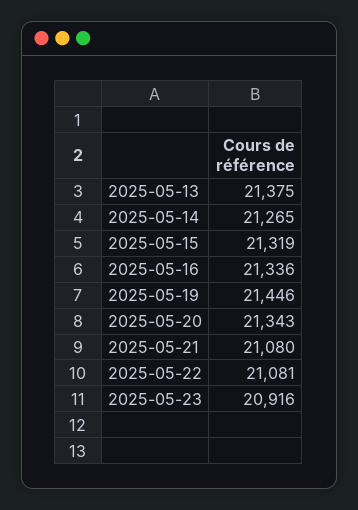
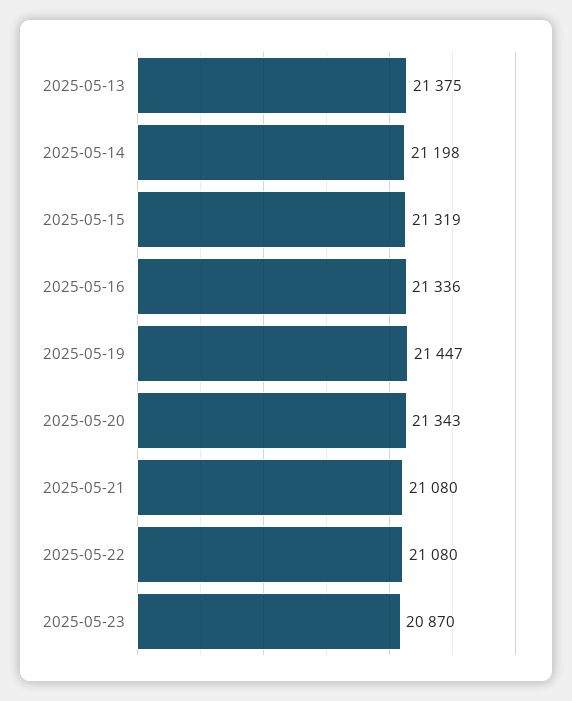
2025-05-14: 21265 -> 21198
2025-05-19: 21446 -> 21447
2025-05-22: 21081 -> 21080
2025-05-23: 20916 -> 20870

